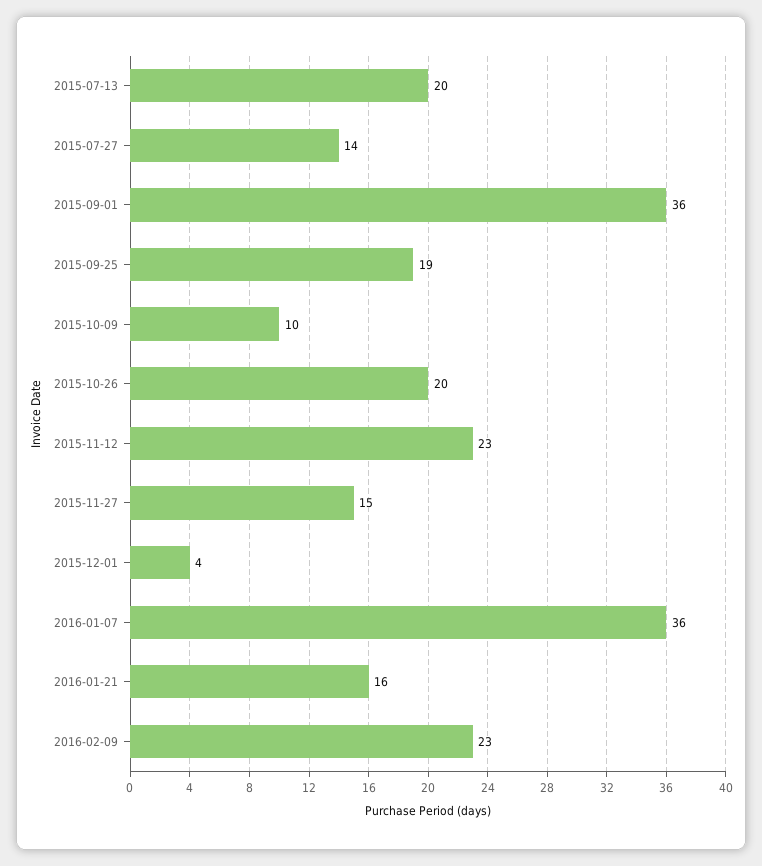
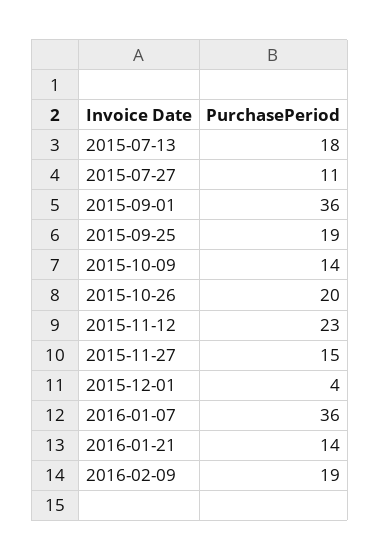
2015-07-13: 20 -> 18
2015-07-27: 14 -> 11
2015-10-09: 10 -> 14
2016-01-21: 16 -> 14
2016-02-09: 23 -> 19

